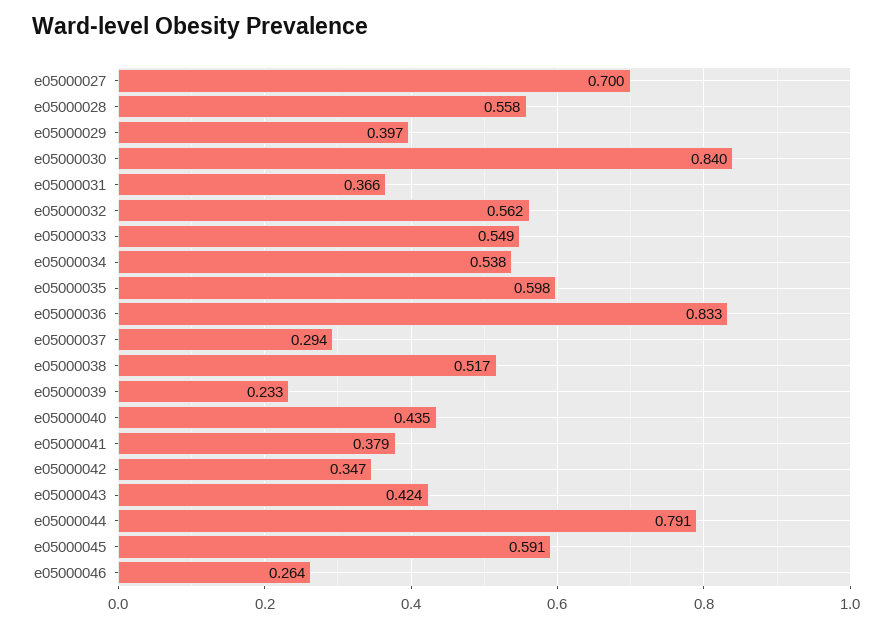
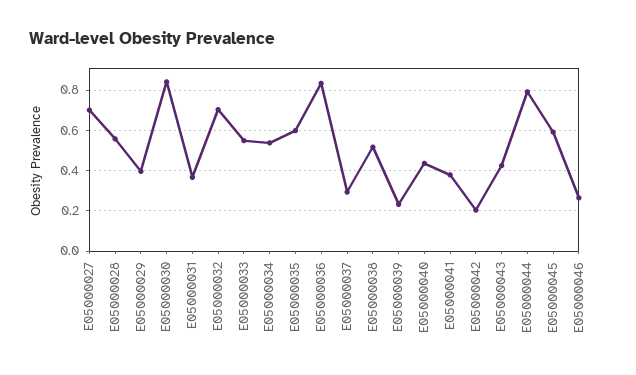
e05000032: 0.562 -> 0.7
e05000042: 0.347 -> 0.2

